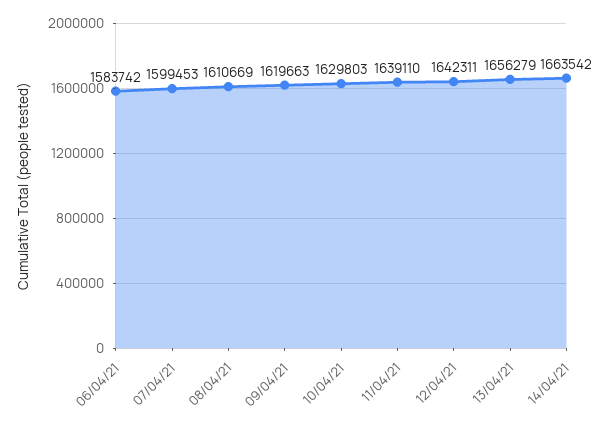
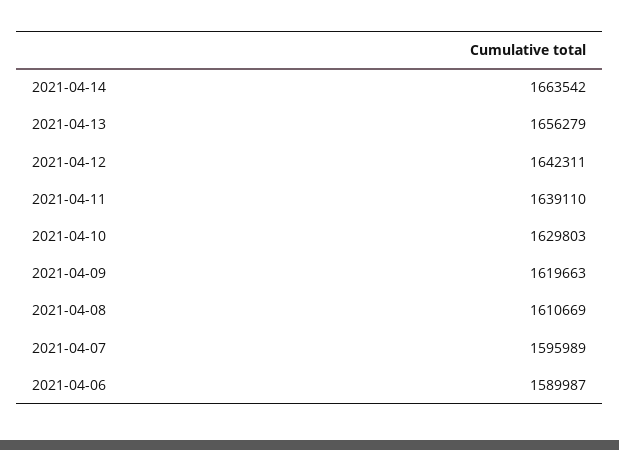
06/04/21: 1583742 -> 1589987
07/04/21: 1599453 -> 1595989

